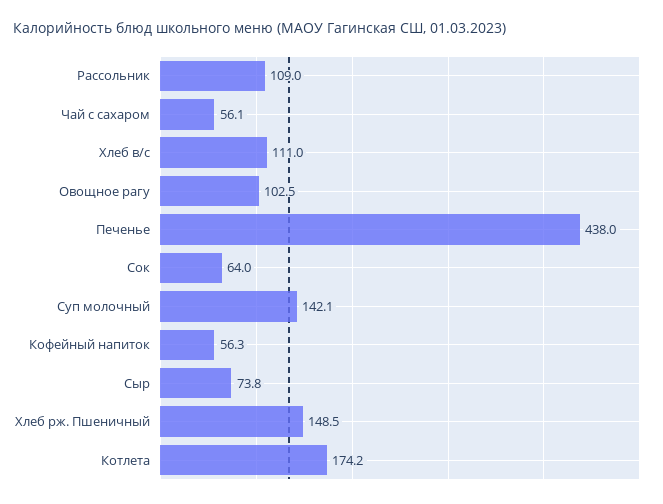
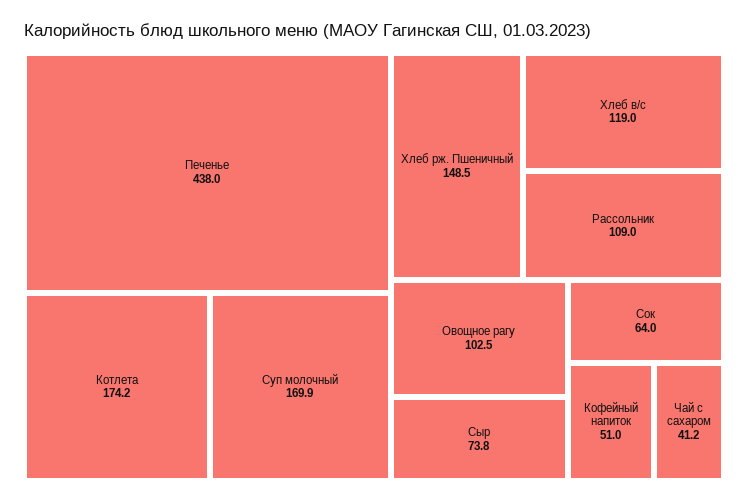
Чай с сахаром: 56.1 -> 41.2
Хлеб в/с: 111 -> 119
Суп молочный: 142.1 -> 169.9
Кофейный напиток: 56.3 -> 51

